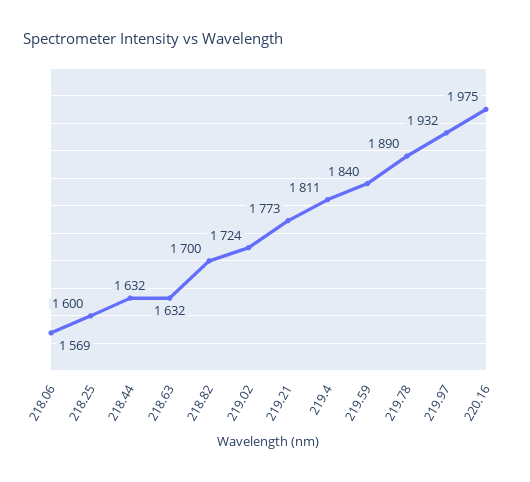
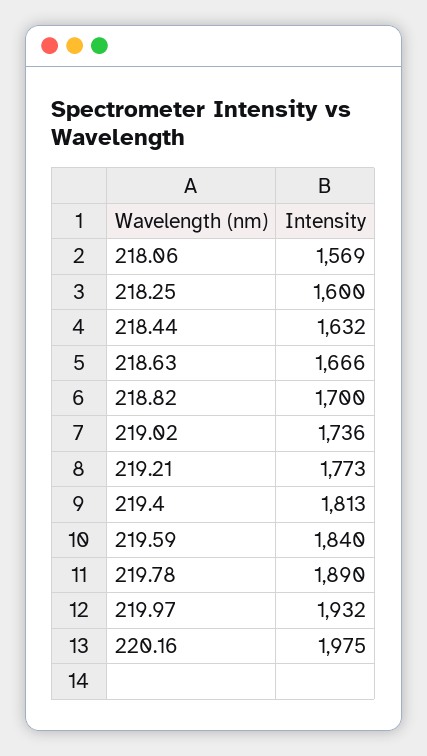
218.63: 1632 -> 1666
219.02: 1724 -> 1736
219.4: 1811 -> 1813

